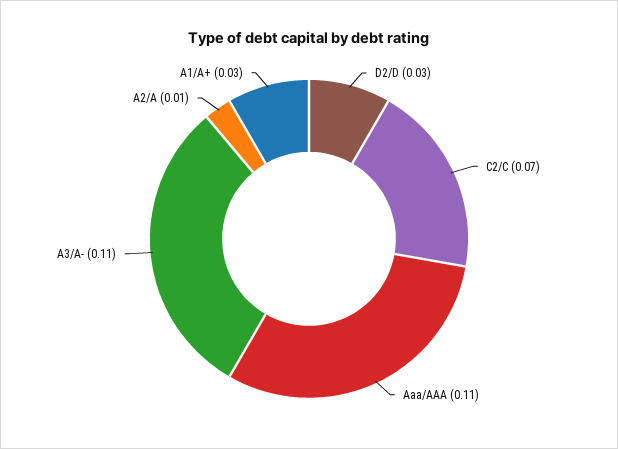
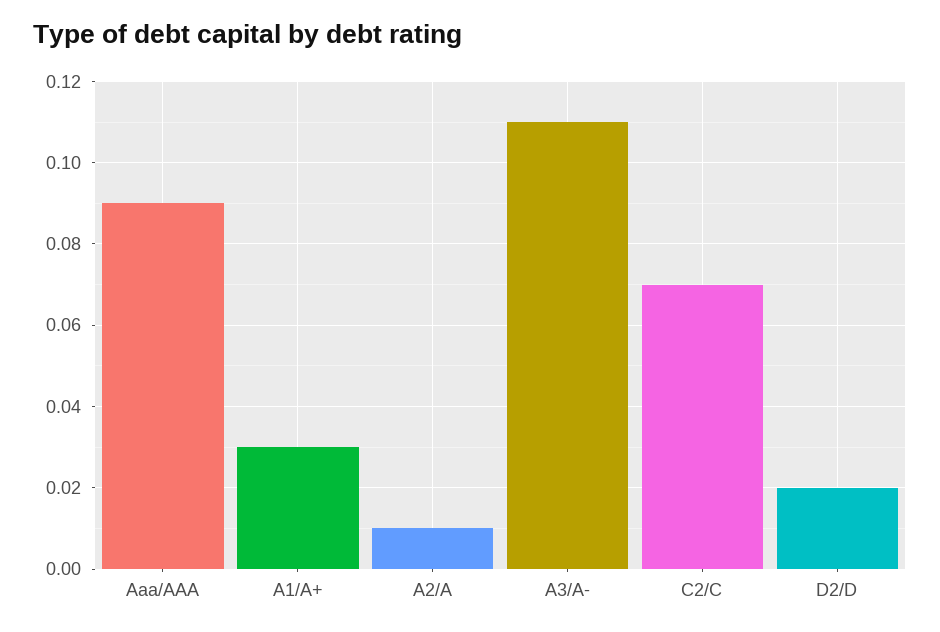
D2/D: 0.03 -> 0.02
Aaa/AAA: 0.11 -> 0.09

